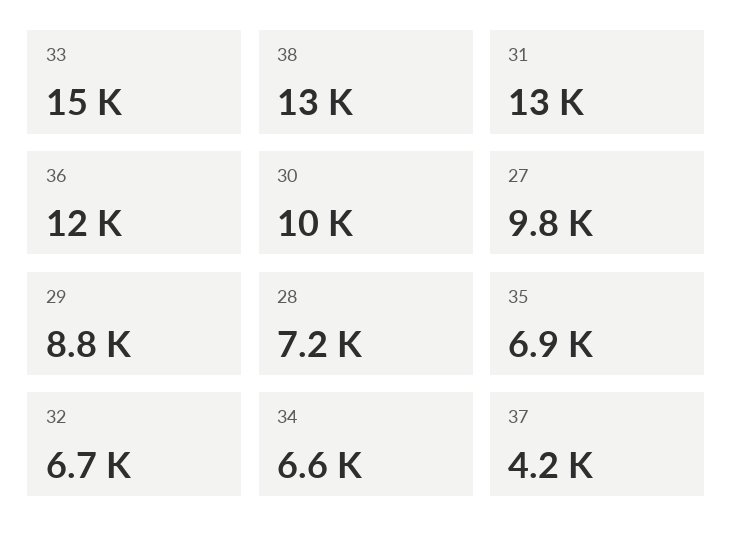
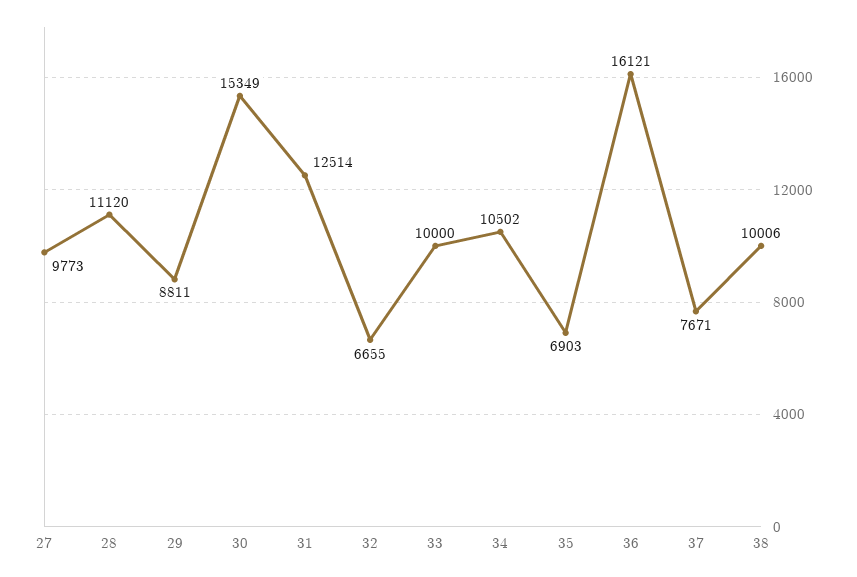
33: 15000 -> 10000
38: 13000 -> 10006
36: 12000 -> 16121
30: 10000 -> 15349
28: 7200 -> 11120
34: 6600 -> 10502
37: 4200 -> 7671

